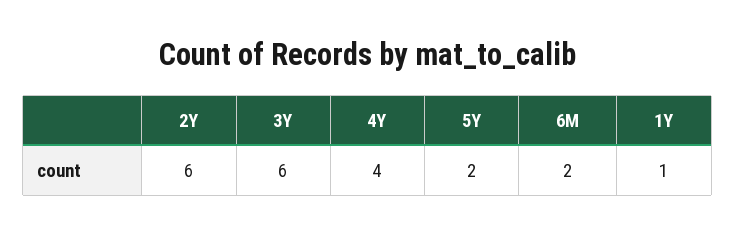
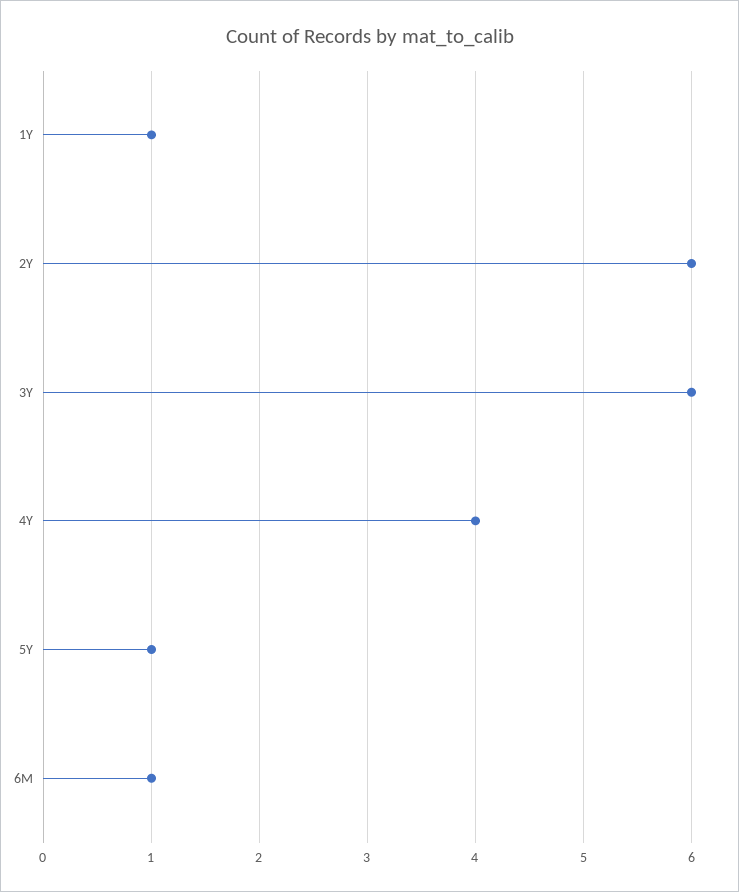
5Y: 2 -> 1
6M: 2 -> 1

